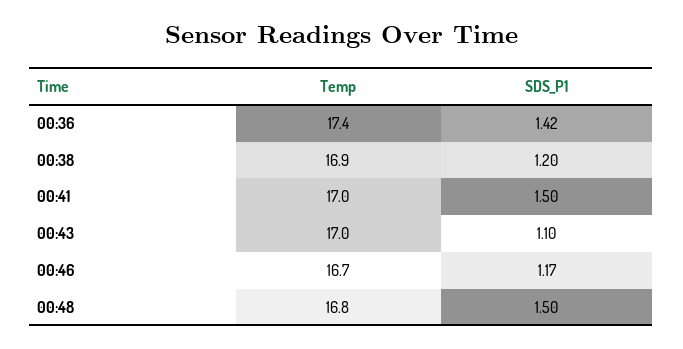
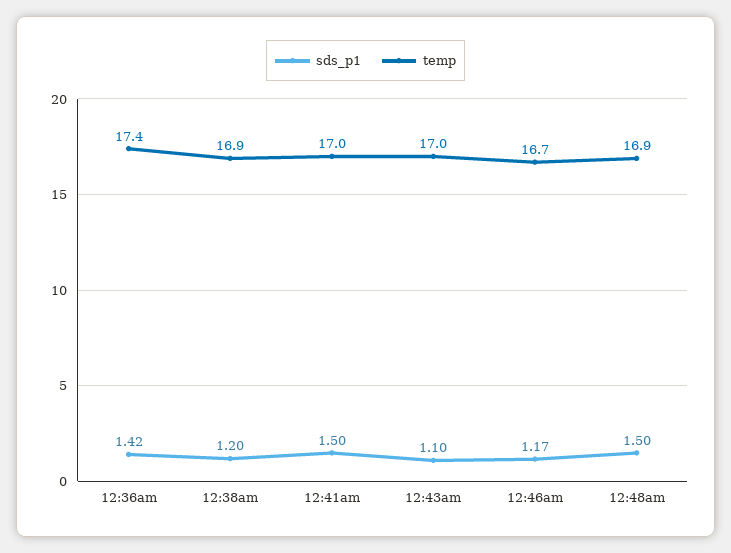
Temp, 00:48: 16.8 -> 16.9

